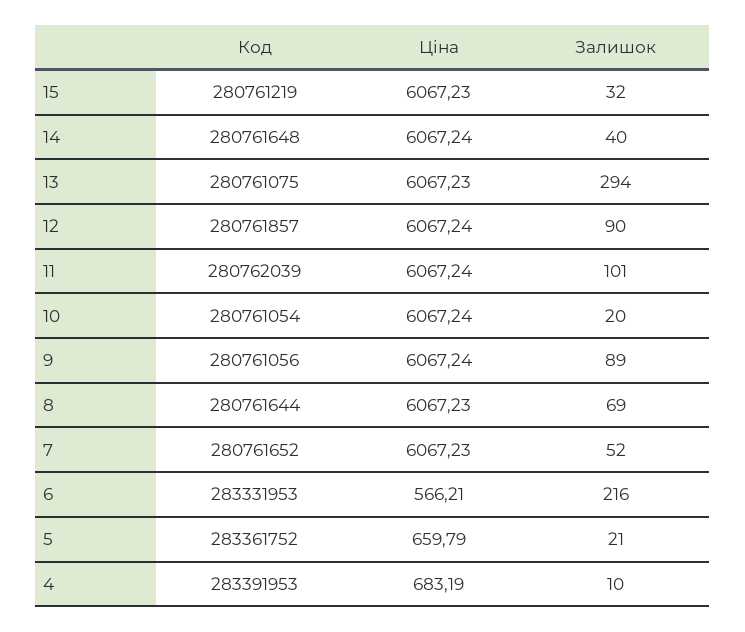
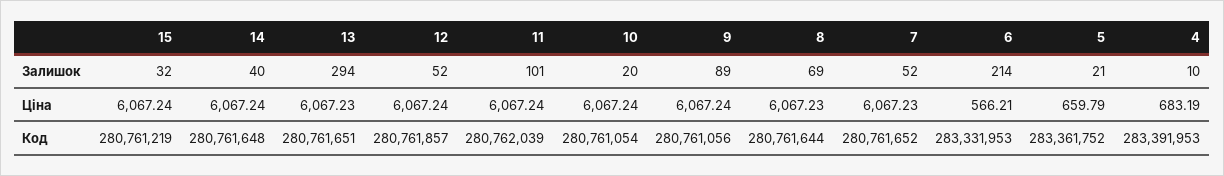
Ціна, 15: 6067.23 -> 6067.24
Код, 13: 280761075 -> 280761651
Залишок, 12: 90 -> 52
Залишок, 6: 216 -> 214

